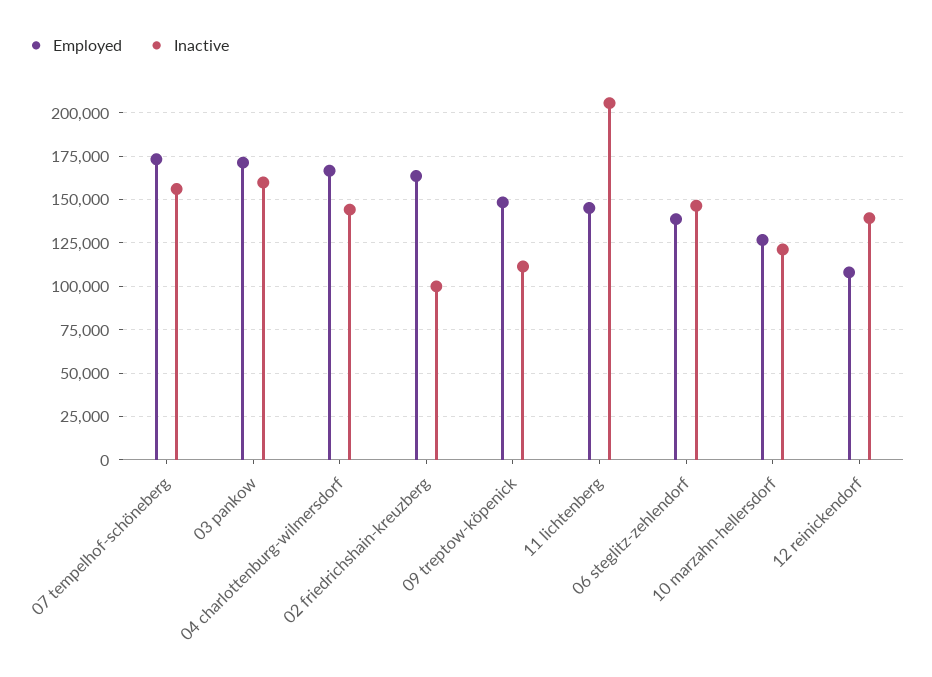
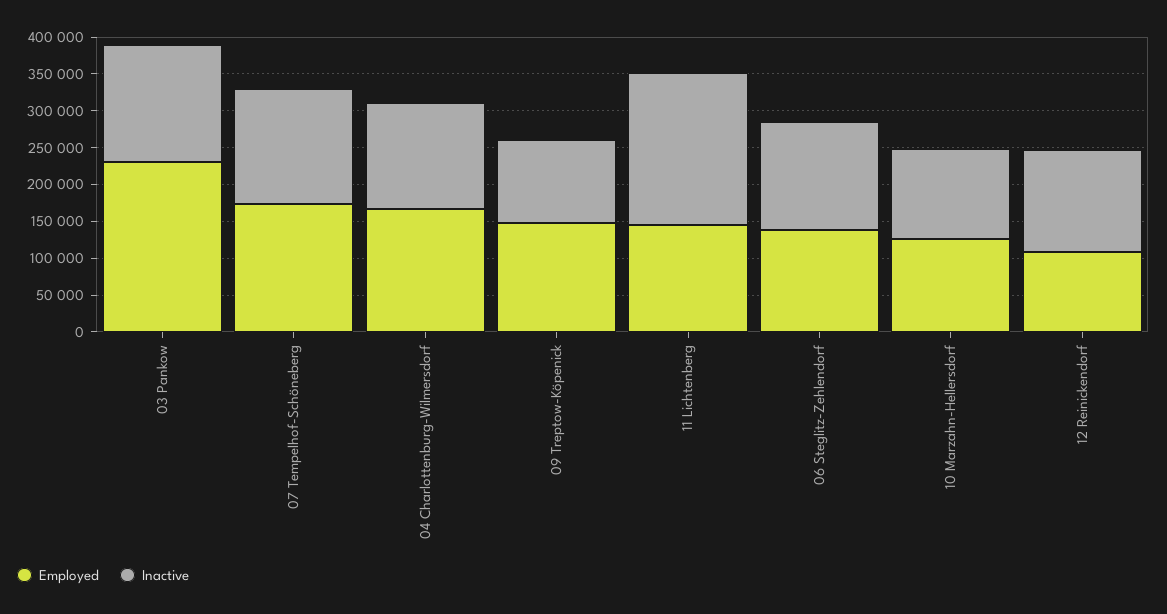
Employed, 03 pankow: 170000 -> 225000
Employed, 02 friedrichshain-kreuzberg: 165000 -> none
Inactive, 02 friedrichshain-kreuzberg: 100000 -> none

